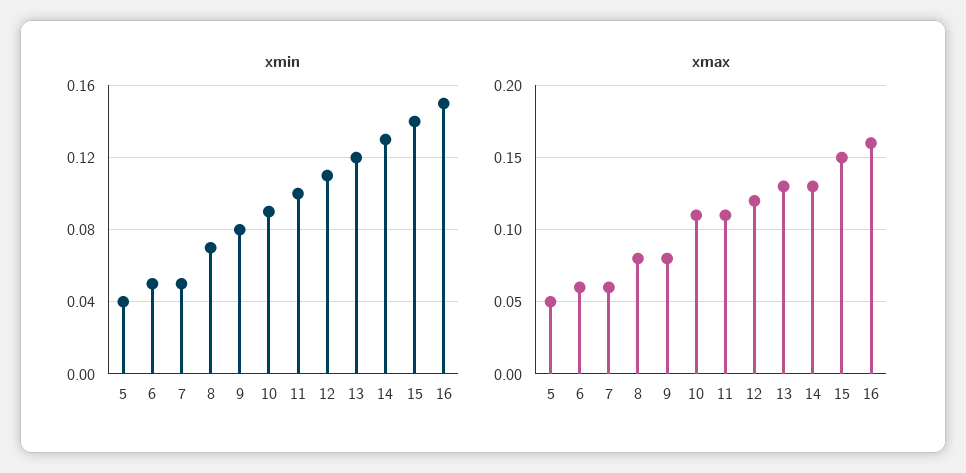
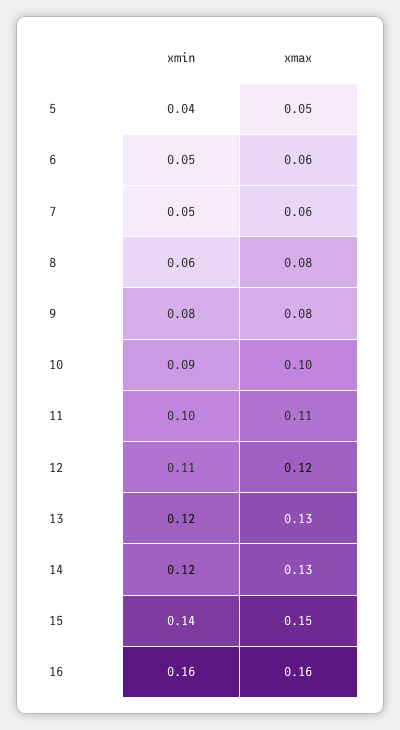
xmin, 8: 0.07 -> 0.06
xmin, 14: 0.13 -> 0.12
xmin, 16: 0.15 -> 0.16
xmax, 10: 0.11 -> 0.1

